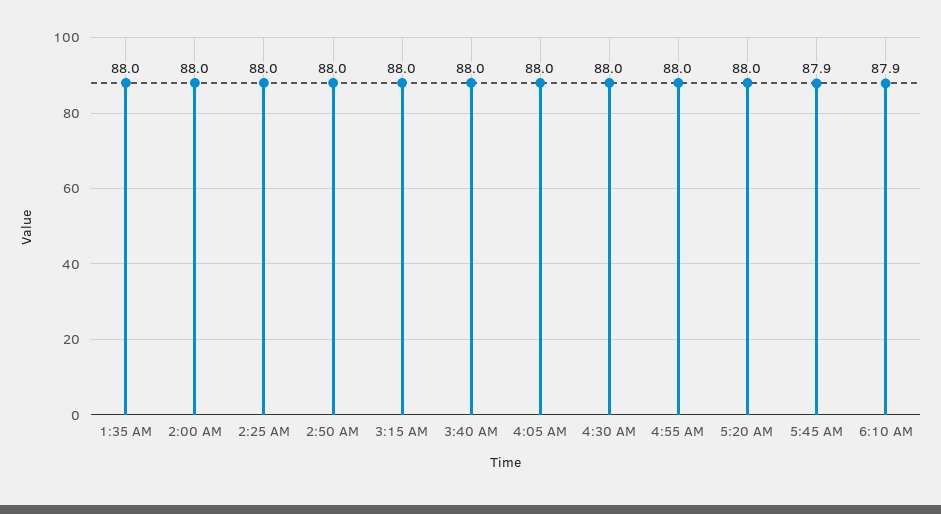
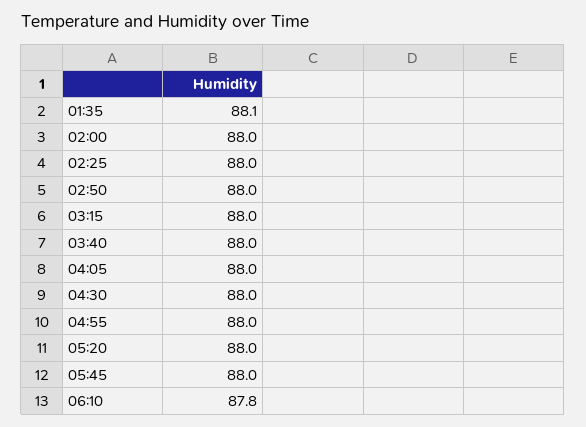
1:35 AM: 88 -> 88.1
5:45 AM: 87.9 -> 88
6:10 AM: 87.9 -> 87.8

